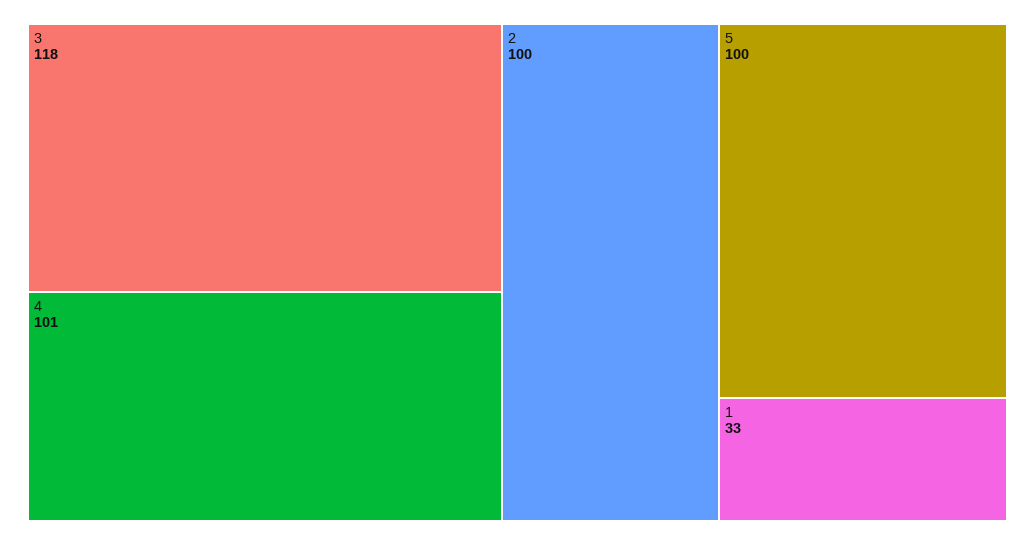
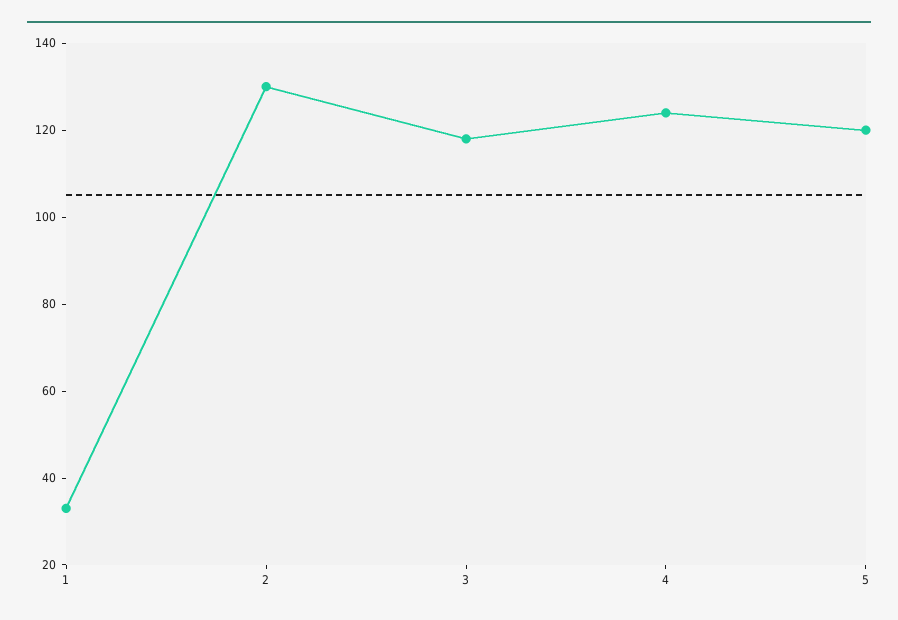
4: 101 -> 125
2: 100 -> 130
5: 100 -> 120

